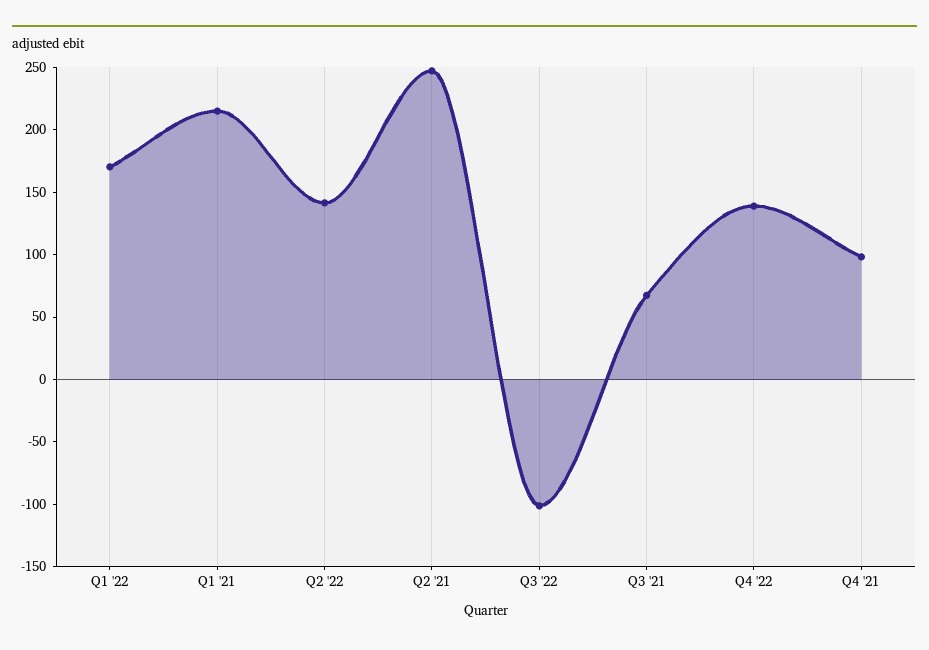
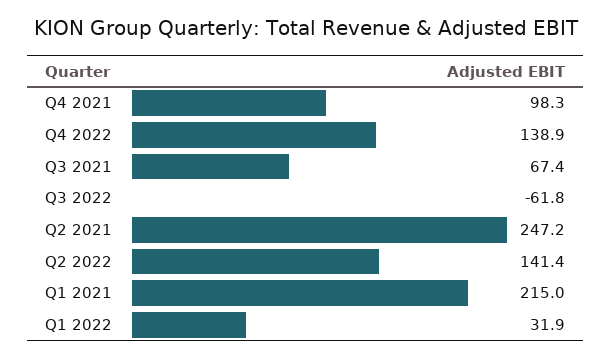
Q1 '22: 170 -> 31.9
Q3 '22: -100 -> -61.8

